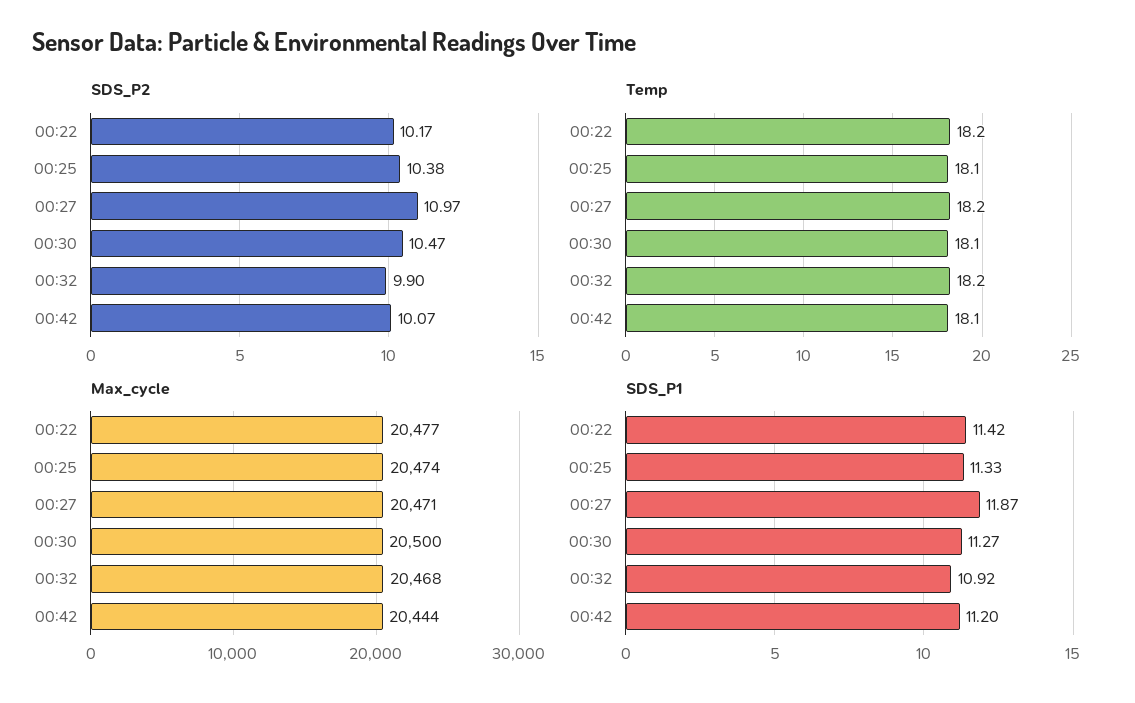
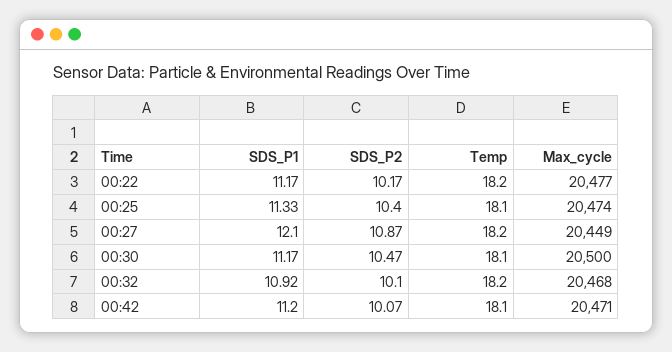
SDS_P2, 00:25: 10.38 -> 10.4
SDS_P2, 00:27: 10.97 -> 10.87
SDS_P2, 00:32: 9.9 -> 10.1
Max_cycle, 00:27: 20471 -> 20449
Max_cycle, 00:42: 20444 -> 20471
SDS_P1, 00:22: 11.42 -> 11.17
SDS_P1, 00:27: 11.87 -> 12.1
SDS_P1, 00:30: 11.27 -> 11.17

